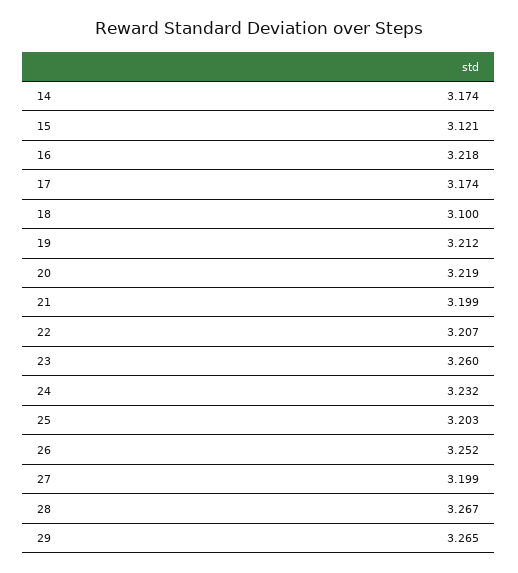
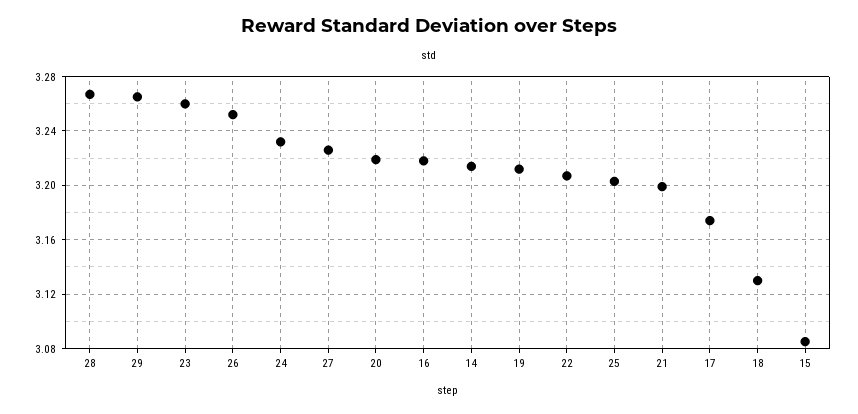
14: 3.174 -> 3.215
15: 3.121 -> 3.085
18: 3.1 -> 3.13
27: 3.199 -> 3.225

